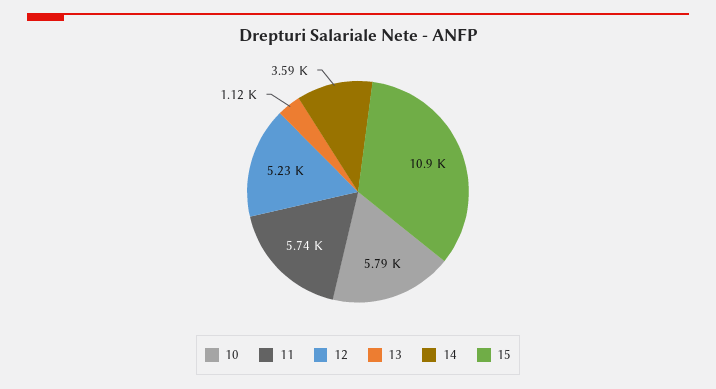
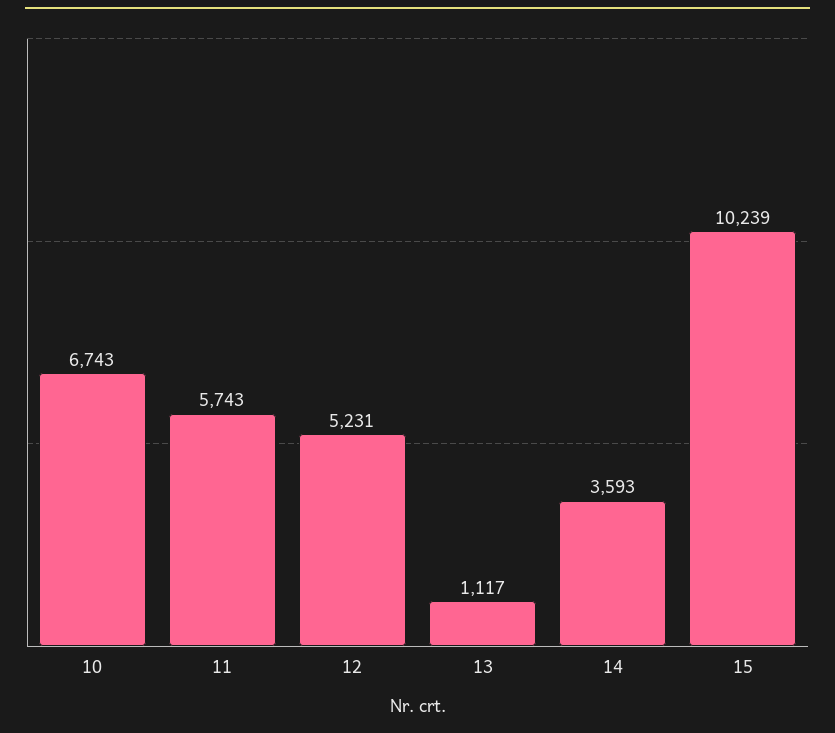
10: 5790 -> 6743
15: 10900 -> 10239

